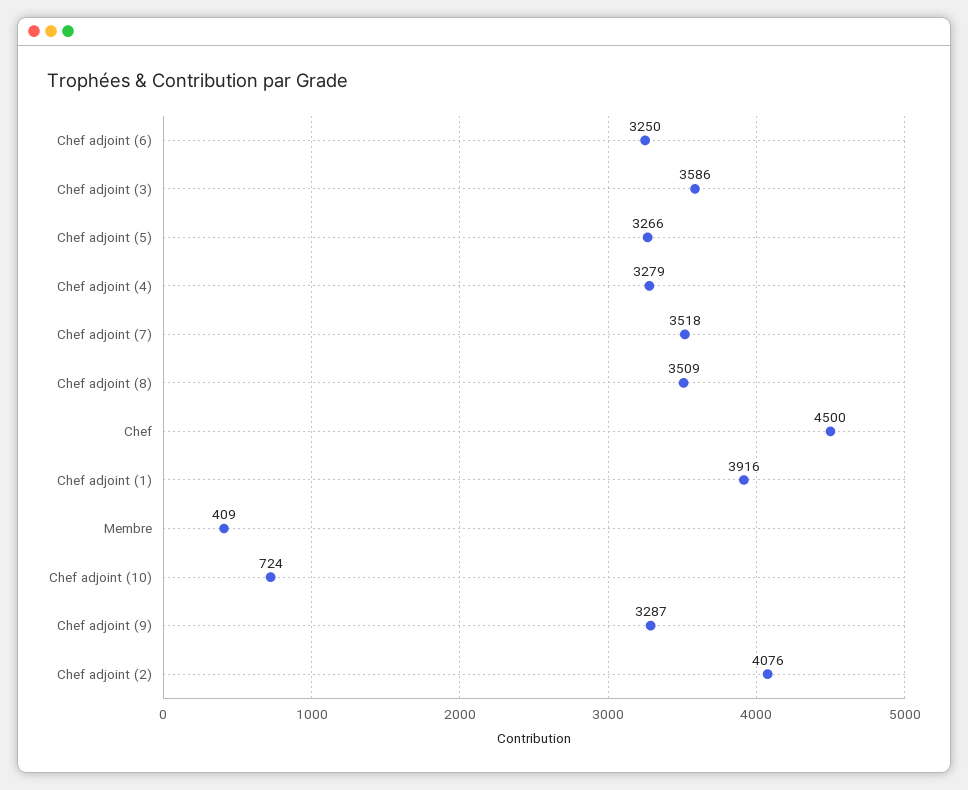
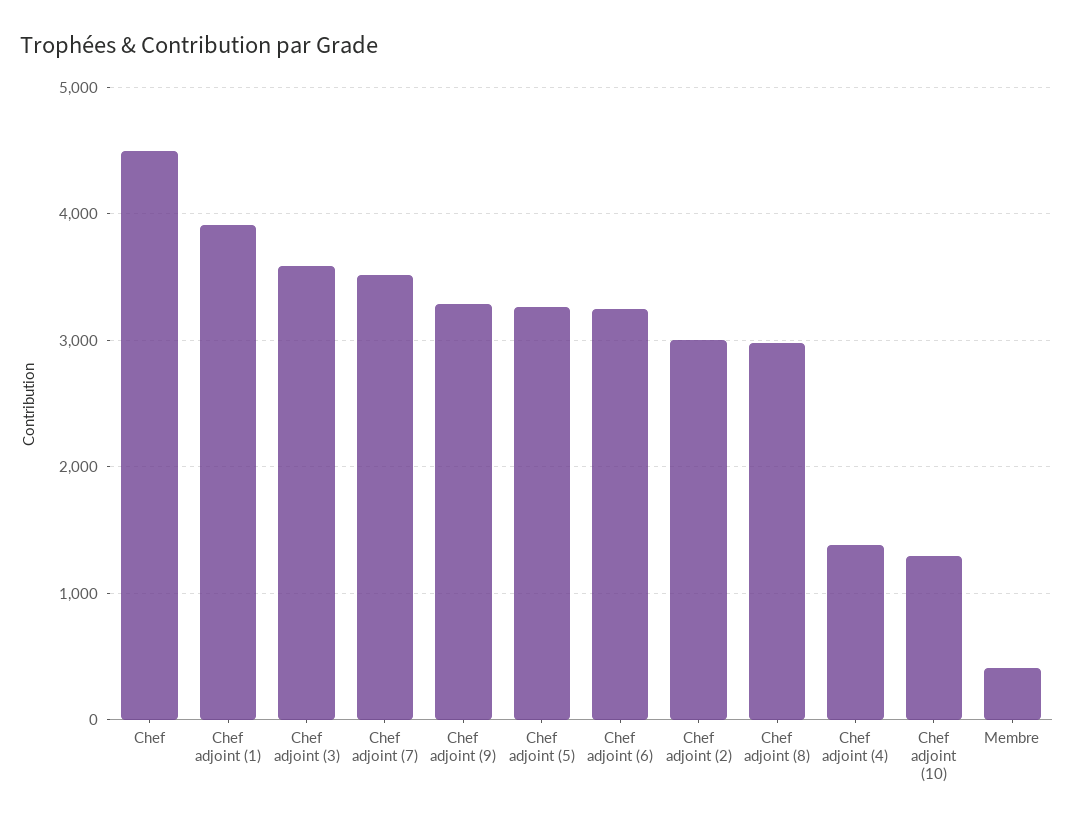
Chef adjoint (4): 3279 -> 1400
Chef adjoint (8): 3509 -> 3000
Chef adjoint (10): 724 -> 1300
Chef adjoint (2): 4076 -> 3000

